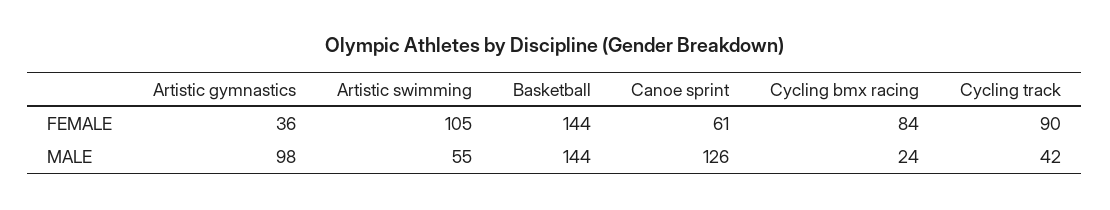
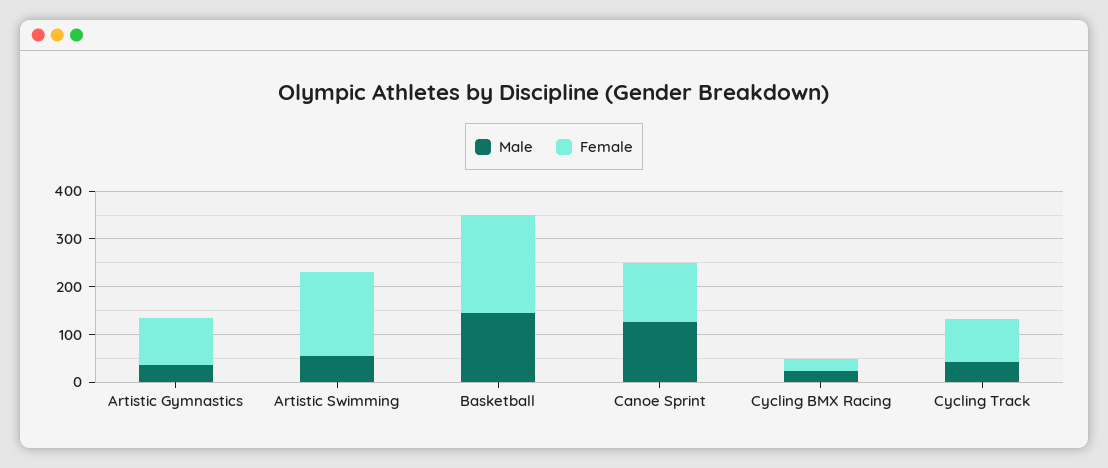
FEMALE, Artistic gymnastics: 36 -> 100
FEMALE, Artistic swimming: 105 -> 180
FEMALE, Basketball: 144 -> 200
FEMALE, Canoe sprint: 61 -> 120
FEMALE, Cycling bmx racing: 84 -> 20
MALE, Artistic gymnastics: 98 -> 40

